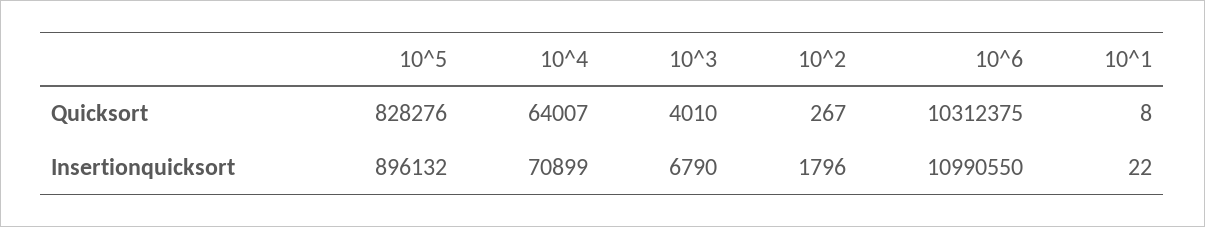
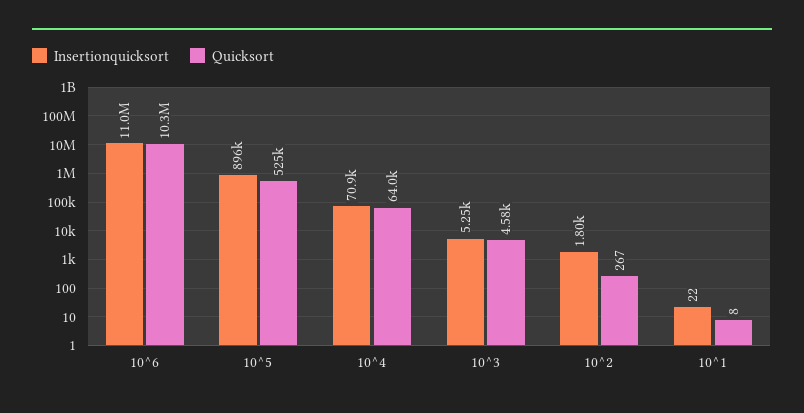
Quicksort, 10^5: 828276 -> 525000
Quicksort, 10^3: 4010 -> 4580
Insertionquicksort, 10^3: 6790 -> 5250

